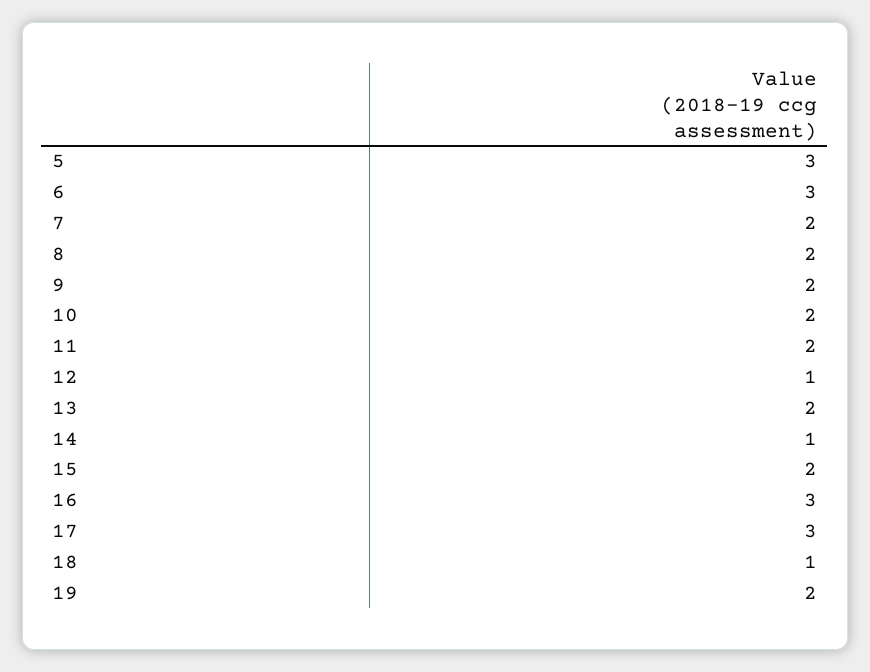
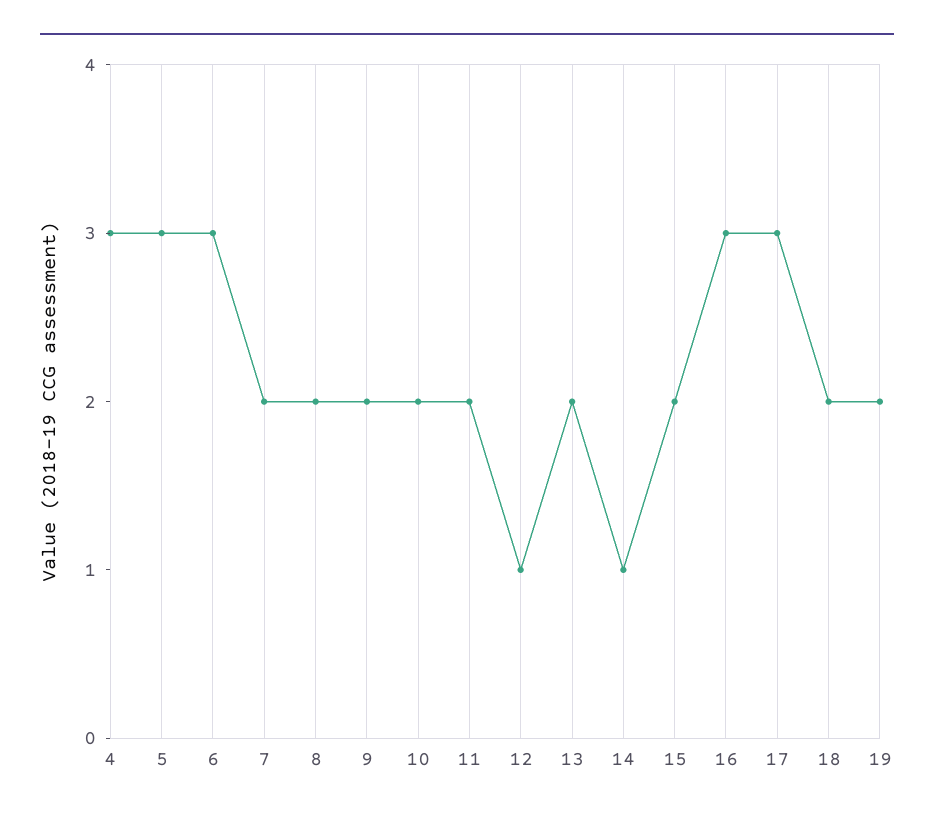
18: 1 -> 2
4: none -> 3

